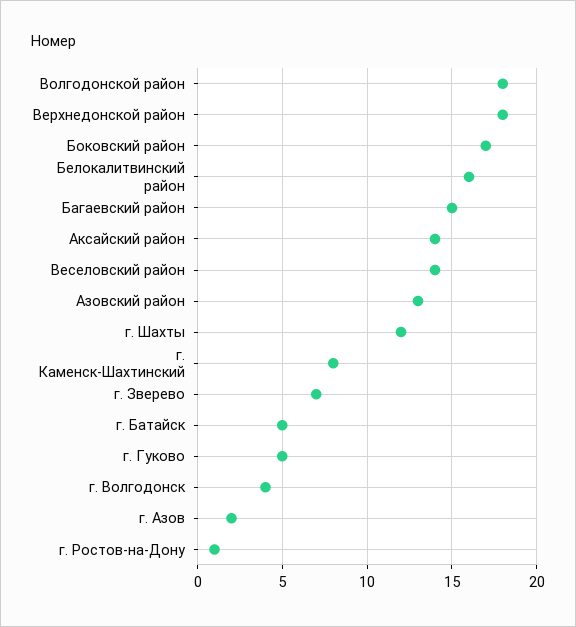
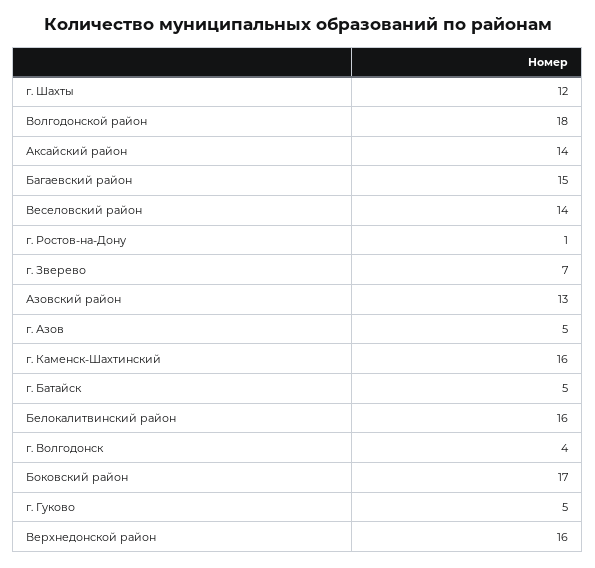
Верхнедонской район: 18 -> 16
г. Каменск-Шахтинский: 8 -> 16
г. Азов: 2 -> 5

